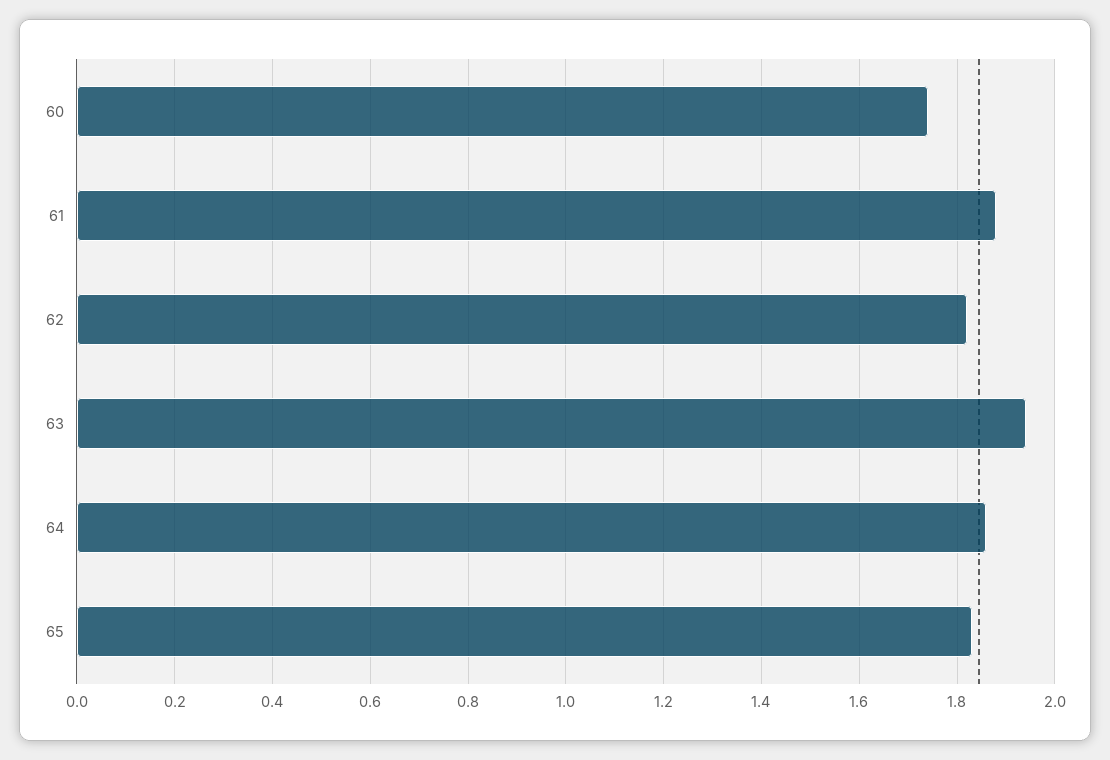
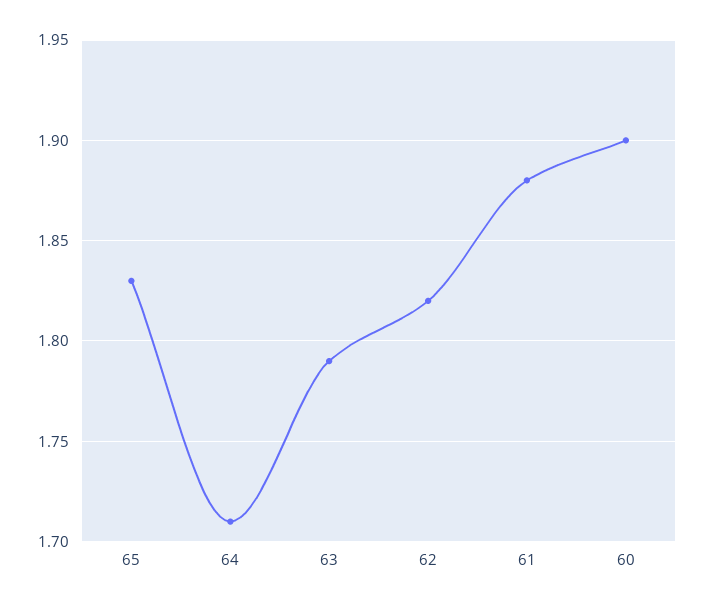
60: 1.75 -> 1.9
63: 1.95 -> 1.79
64: 1.85 -> 1.71

